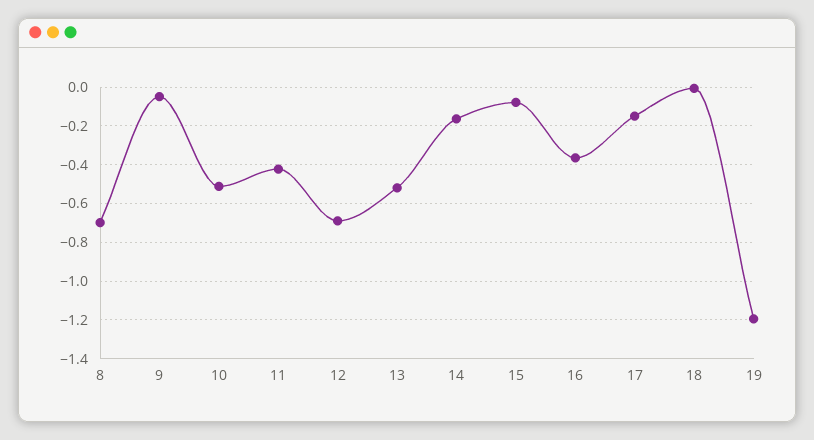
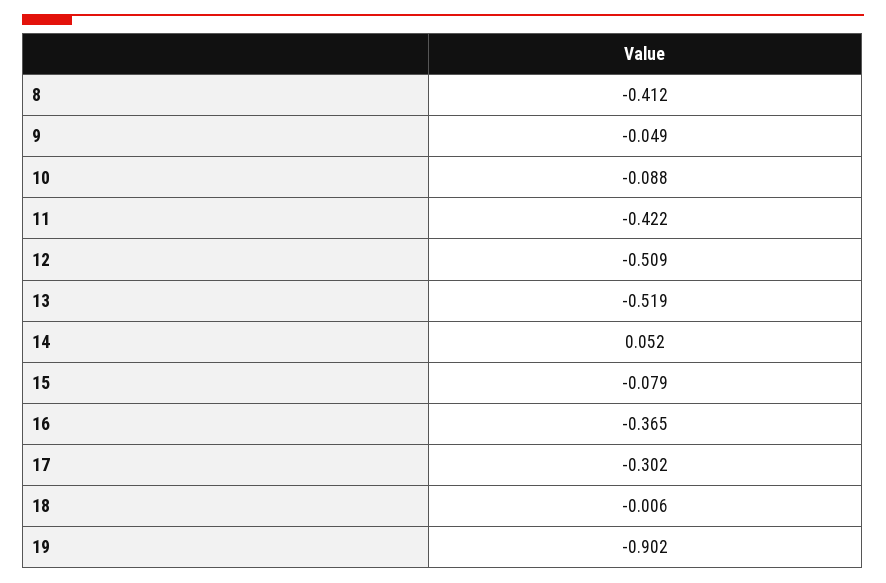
8: -0.7 -> -0.412
10: -0.5 -> -0.088
12: -0.7 -> -0.509
14: -0.15 -> 0.052
17: -0.15 -> -0.302
19: -1.2 -> -0.902

